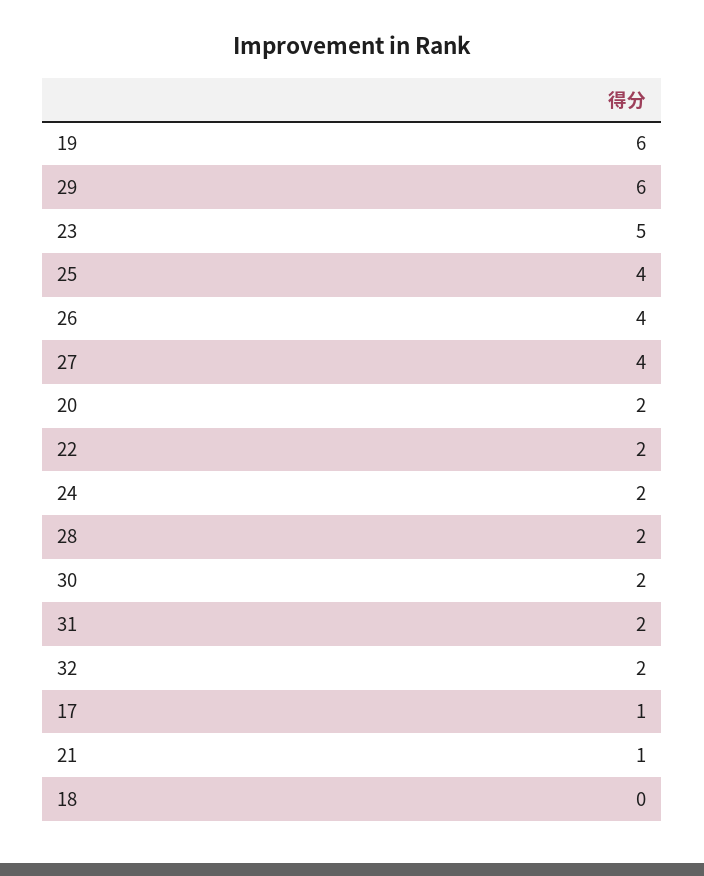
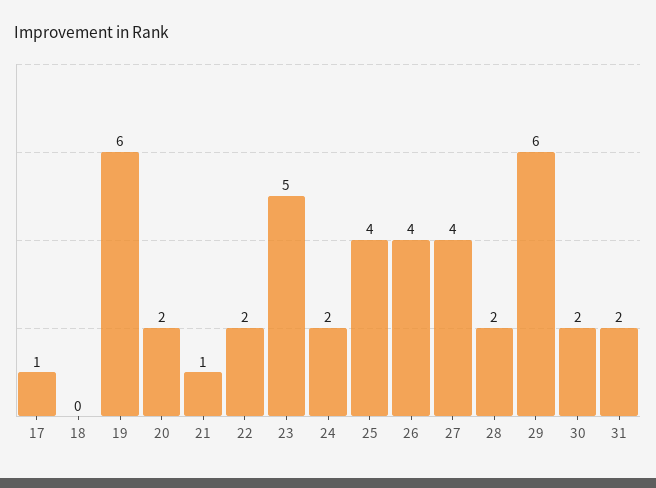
32: 2 -> none

